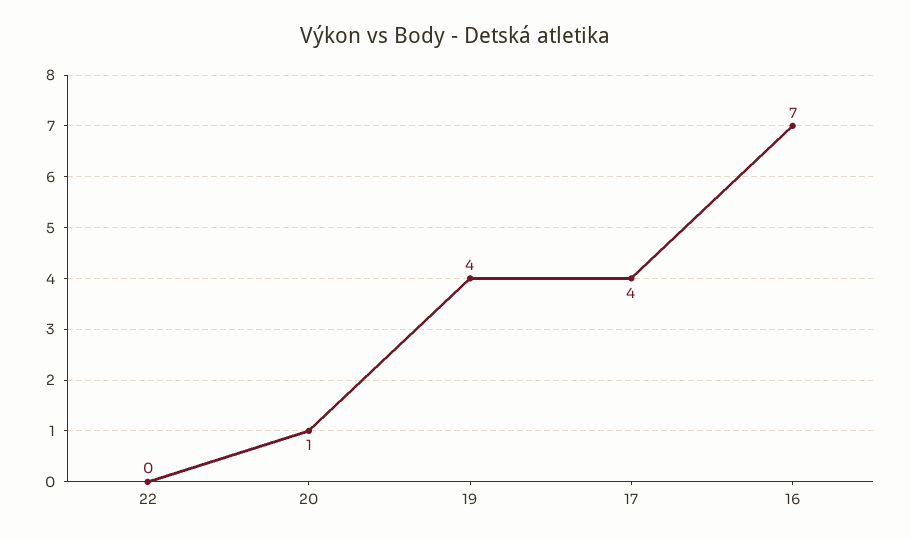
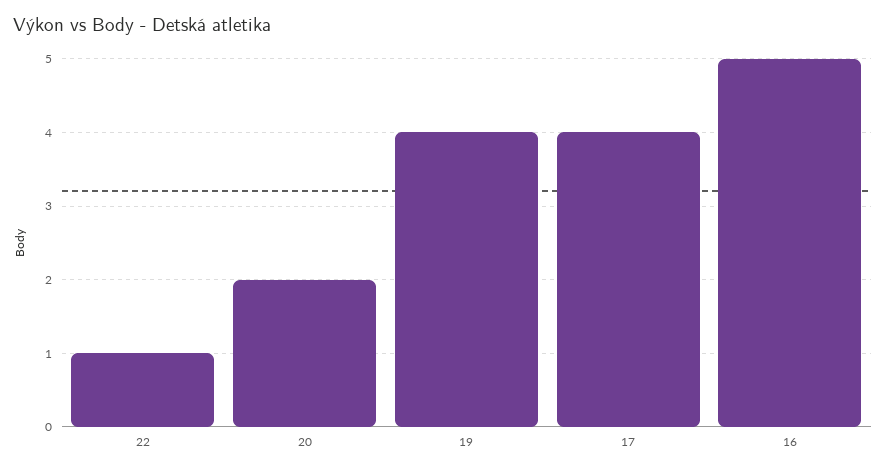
22: 0 -> 1
20: 1 -> 2
16: 7 -> 5

